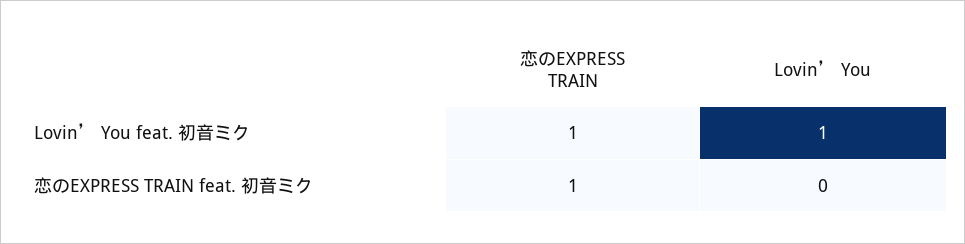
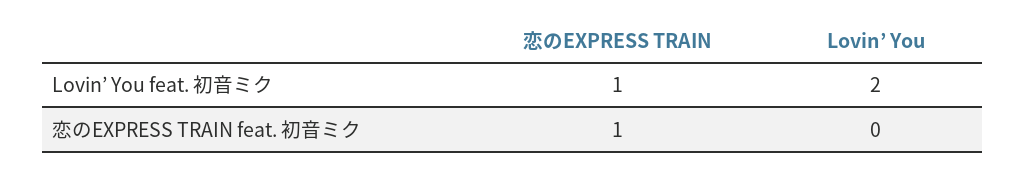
Lovin’ You, Lovin’ You feat. 初音ミク: 1 -> 2

